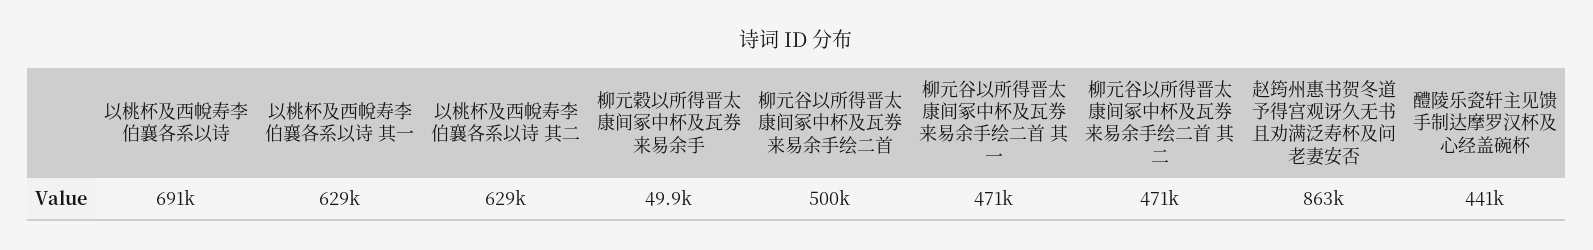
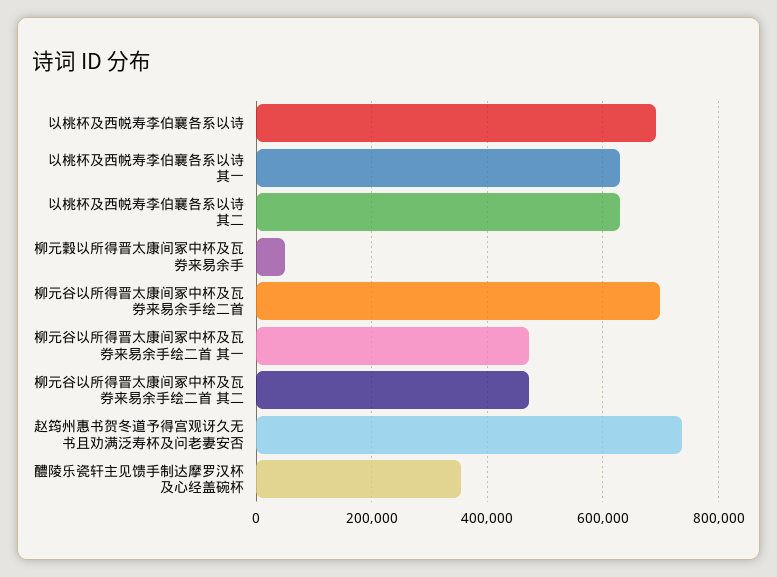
柳元谷以所得晋太康间冢中杯及瓦券来易余手绘二首: 500000 -> 700000
赵筠州惠书贺冬道予得宫观讶久无书且劝满泛寿杯及问老妻安否: 863000 -> 740000
醴陵乐瓷轩主见馈手制达摩罗汉杯及心经盖碗杯: 441000 -> 360000

